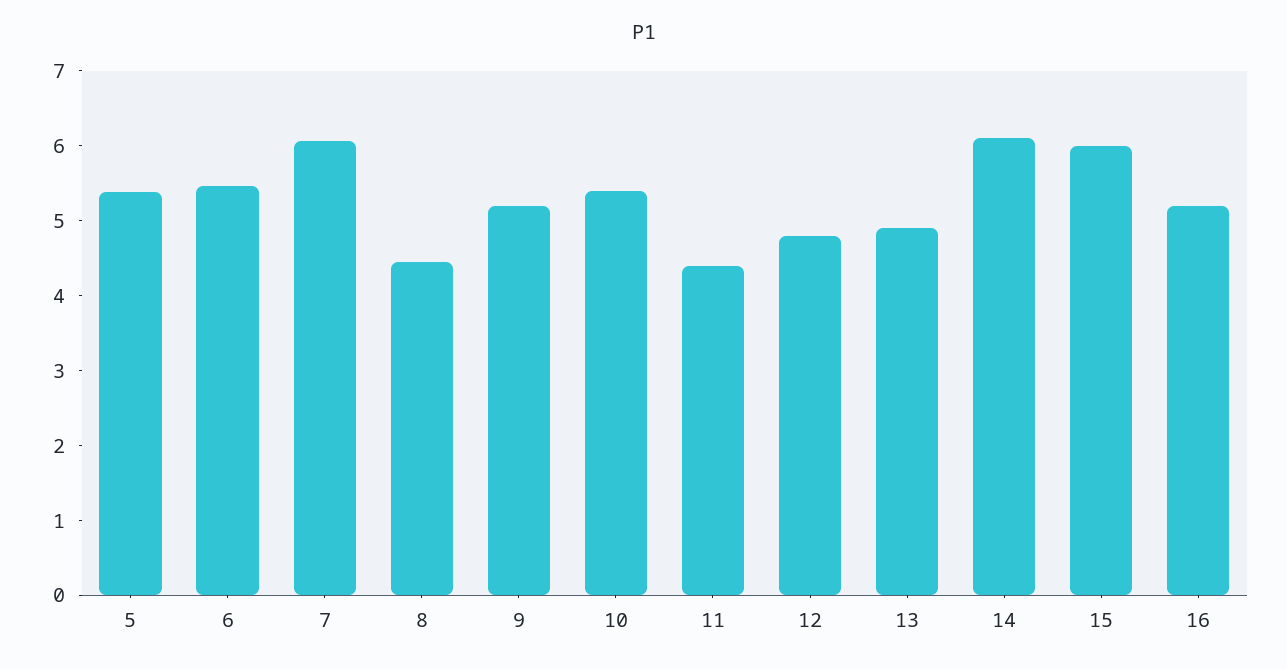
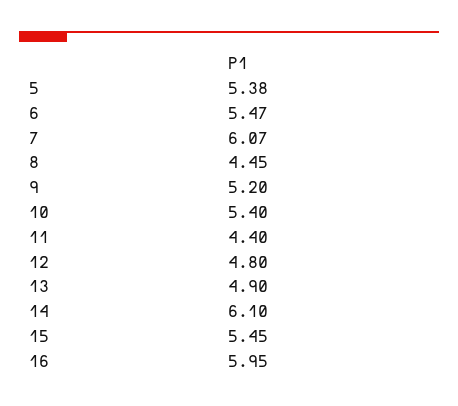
15: 6 -> 5.45
16: 5.2 -> 5.95

